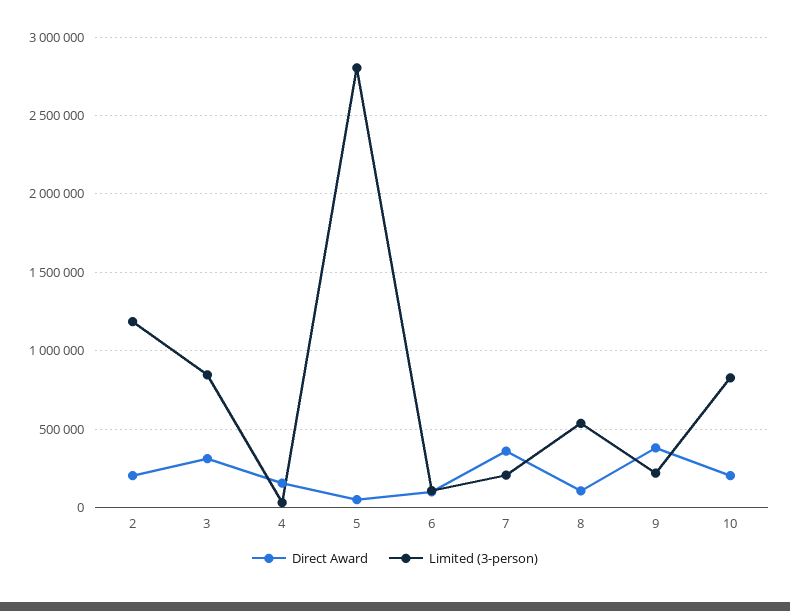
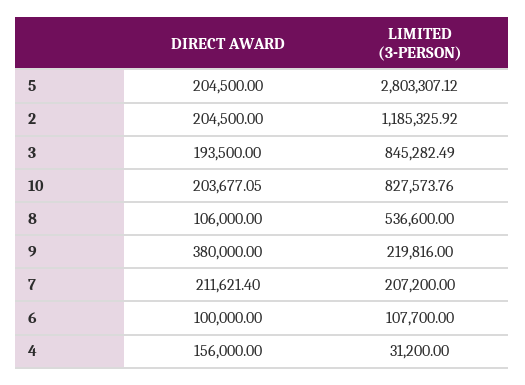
Direct Award, 3: 300000 -> 193500
Direct Award, 5: 50000 -> 204500
Direct Award, 7: 350000 -> 211621.4

